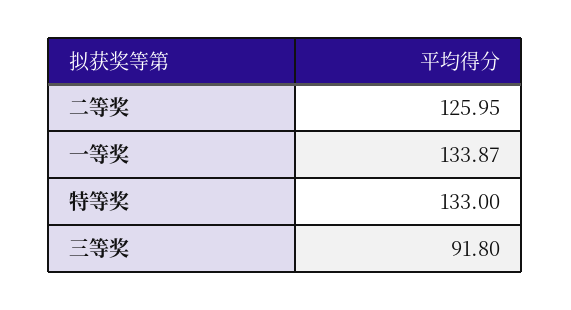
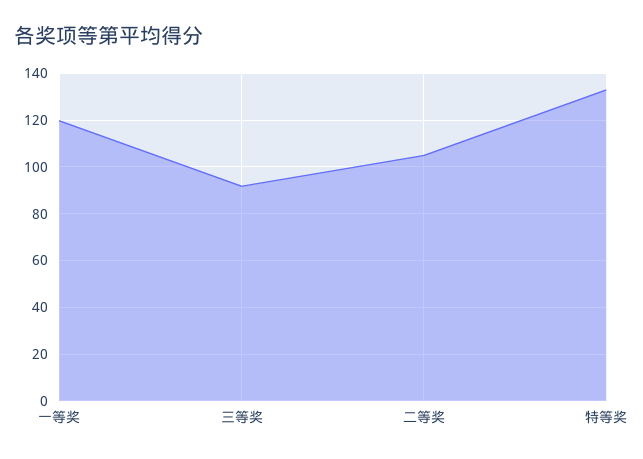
二等奖: 125.95 -> 105
一等奖: 133.87 -> 120

